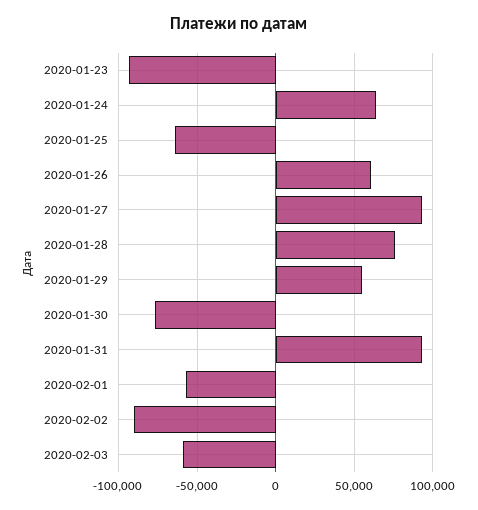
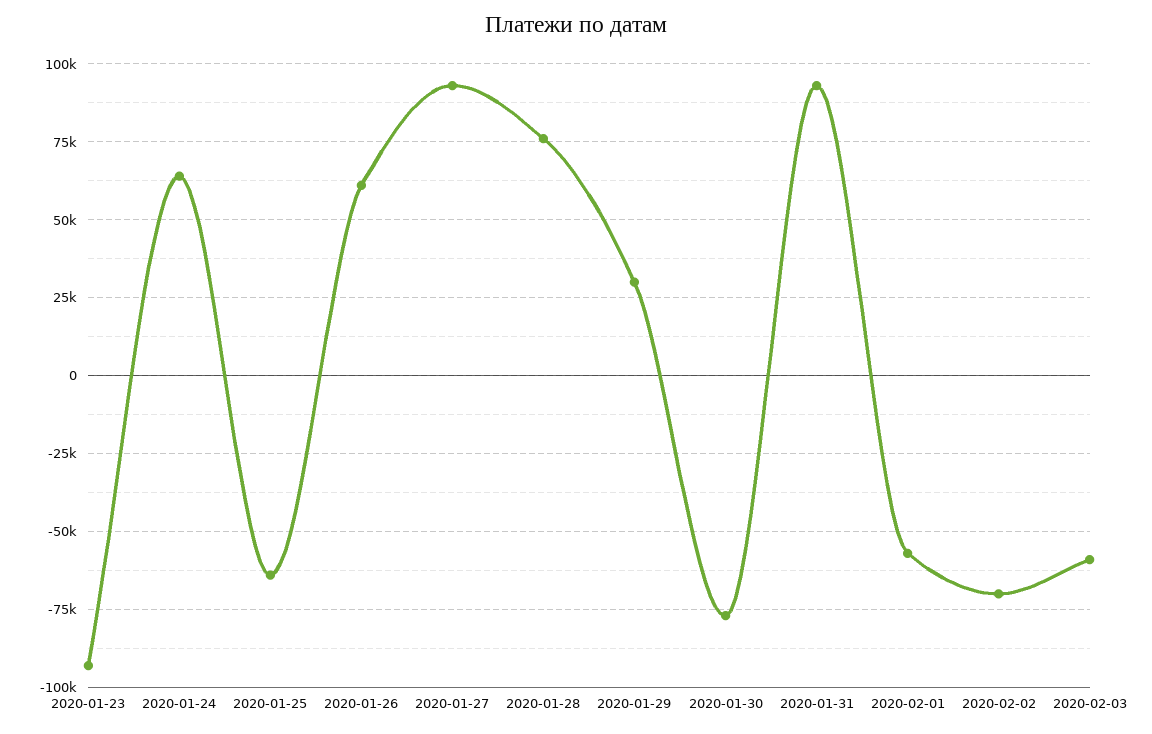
2020-01-29: 55000 -> 30000
2020-02-02: -90000 -> -70000

